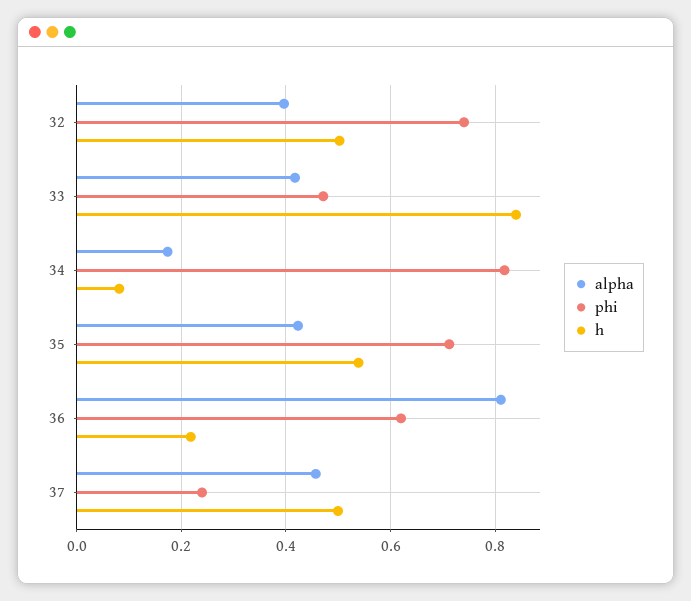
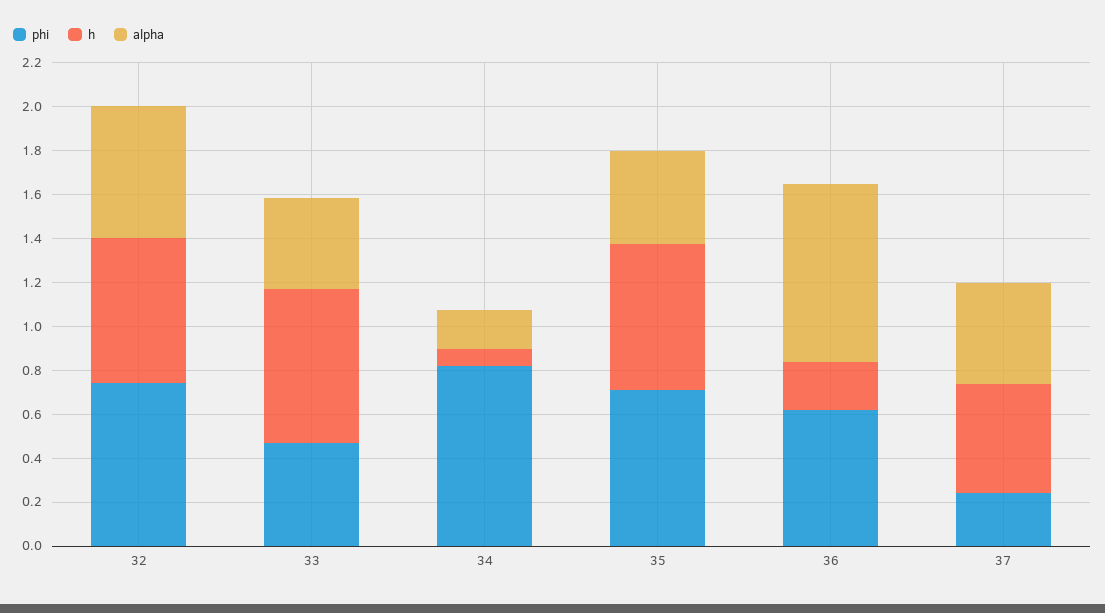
alpha, 32: 0.4 -> 0.6
h, 32: 0.5 -> 0.65
h, 33: 0.84 -> 0.7
h, 35: 0.54 -> 0.65

